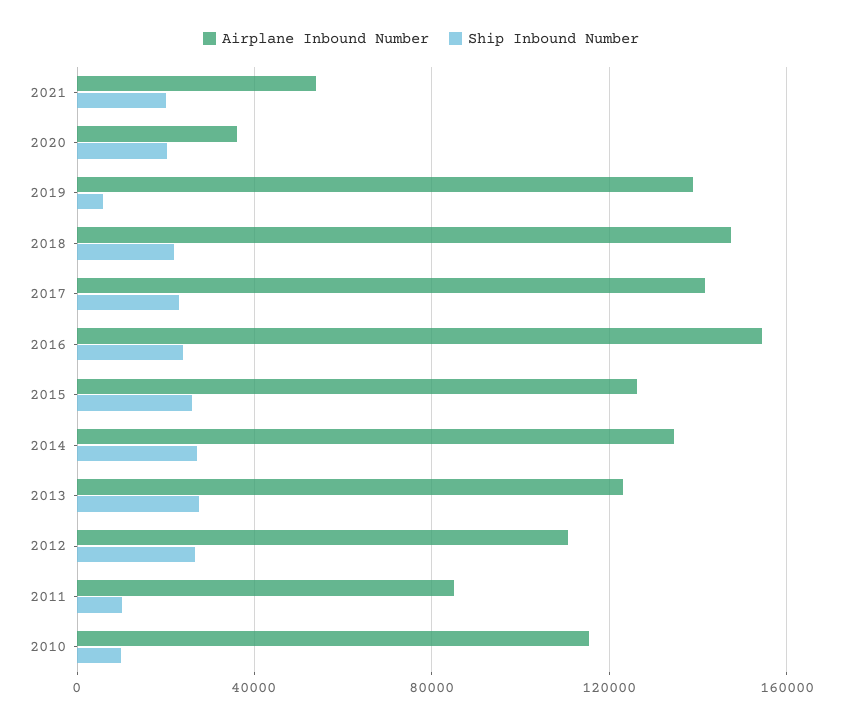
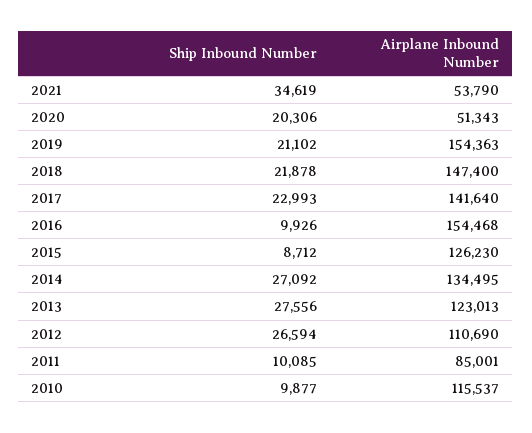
Ship Inbound Number, 2021: 20000 -> 34619
Airplane Inbound Number, 2020: 35000 -> 51343
Airplane Inbound Number, 2019: 140000 -> 154363
Ship Inbound Number, 2019: 5000 -> 21102
Ship Inbound Number, 2016: 25000 -> 9926
Ship Inbound Number, 2015: 25000 -> 8712

